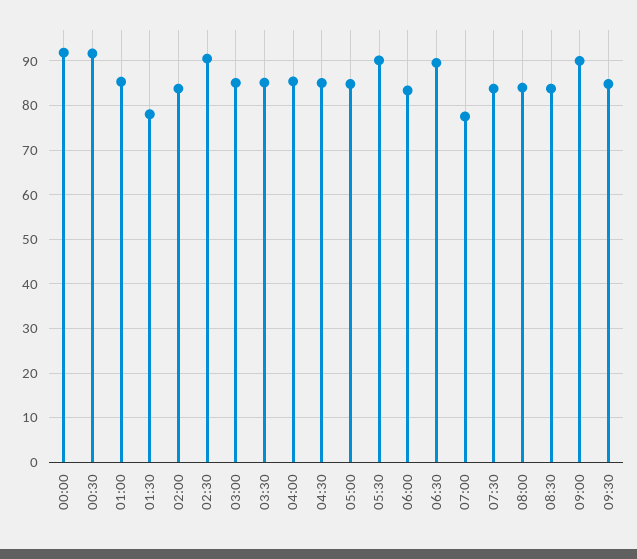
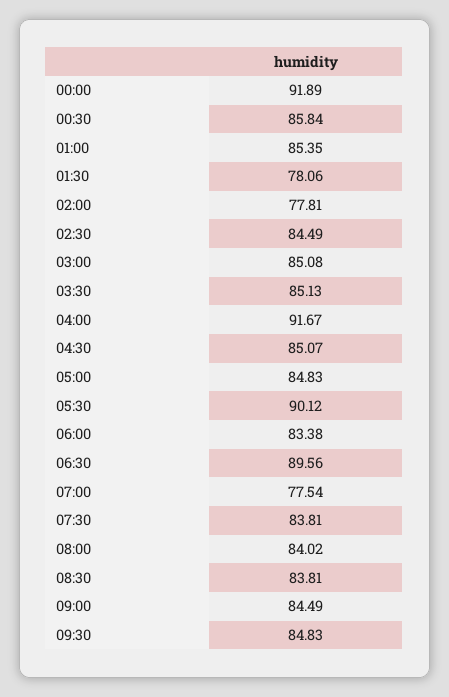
00:30: 92 -> 85.84
02:00: 84 -> 77.81
02:30: 90 -> 84.49
04:00: 86 -> 91.67
09:00: 90 -> 84.49

